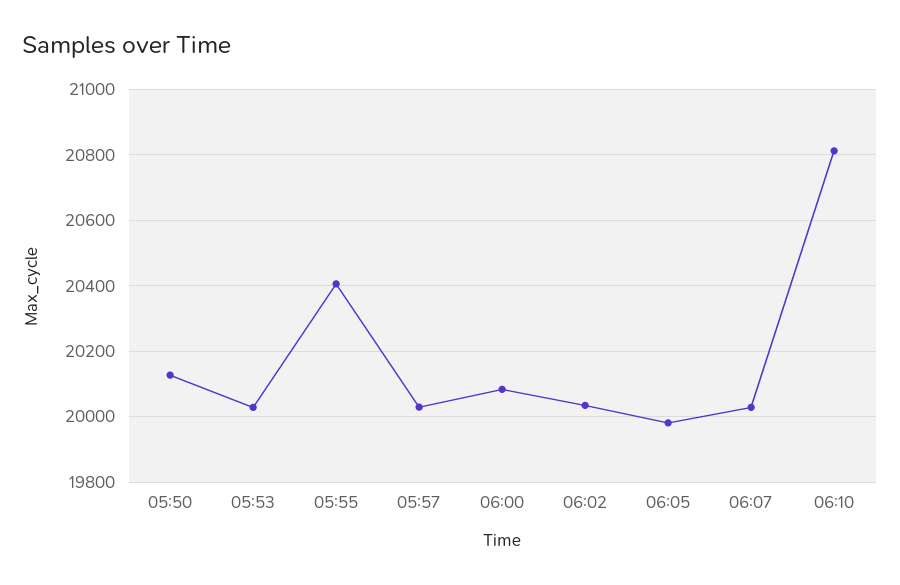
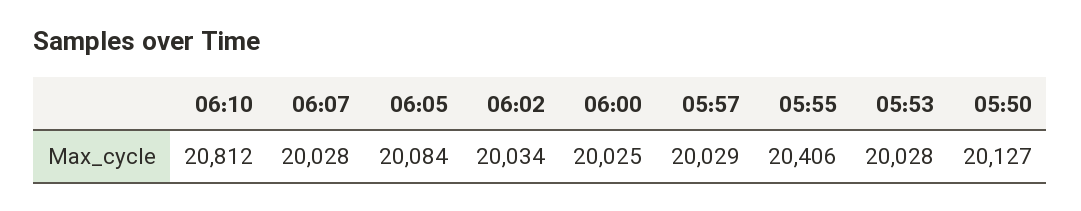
06:00: 20080 -> 20025
06:05: 19980 -> 20084

